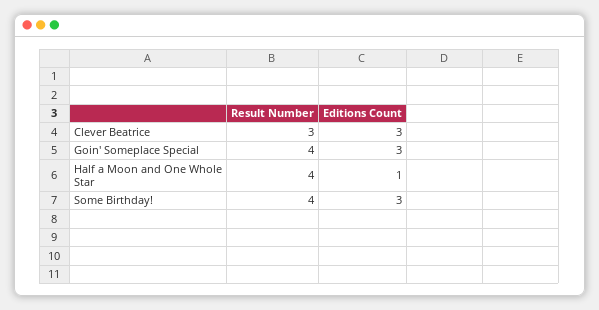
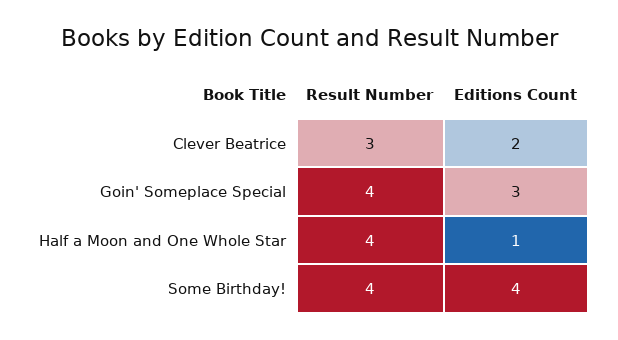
Editions Count, Clever Beatrice: 3 -> 2
Editions Count, Some Birthday!: 3 -> 4

